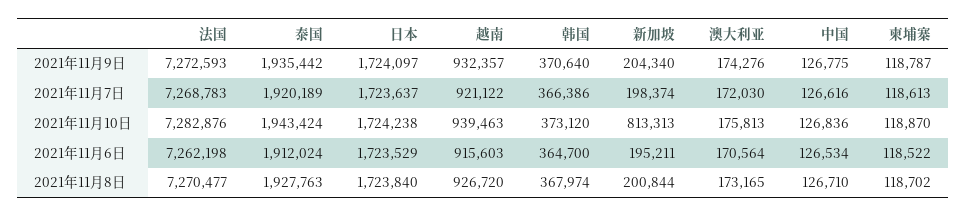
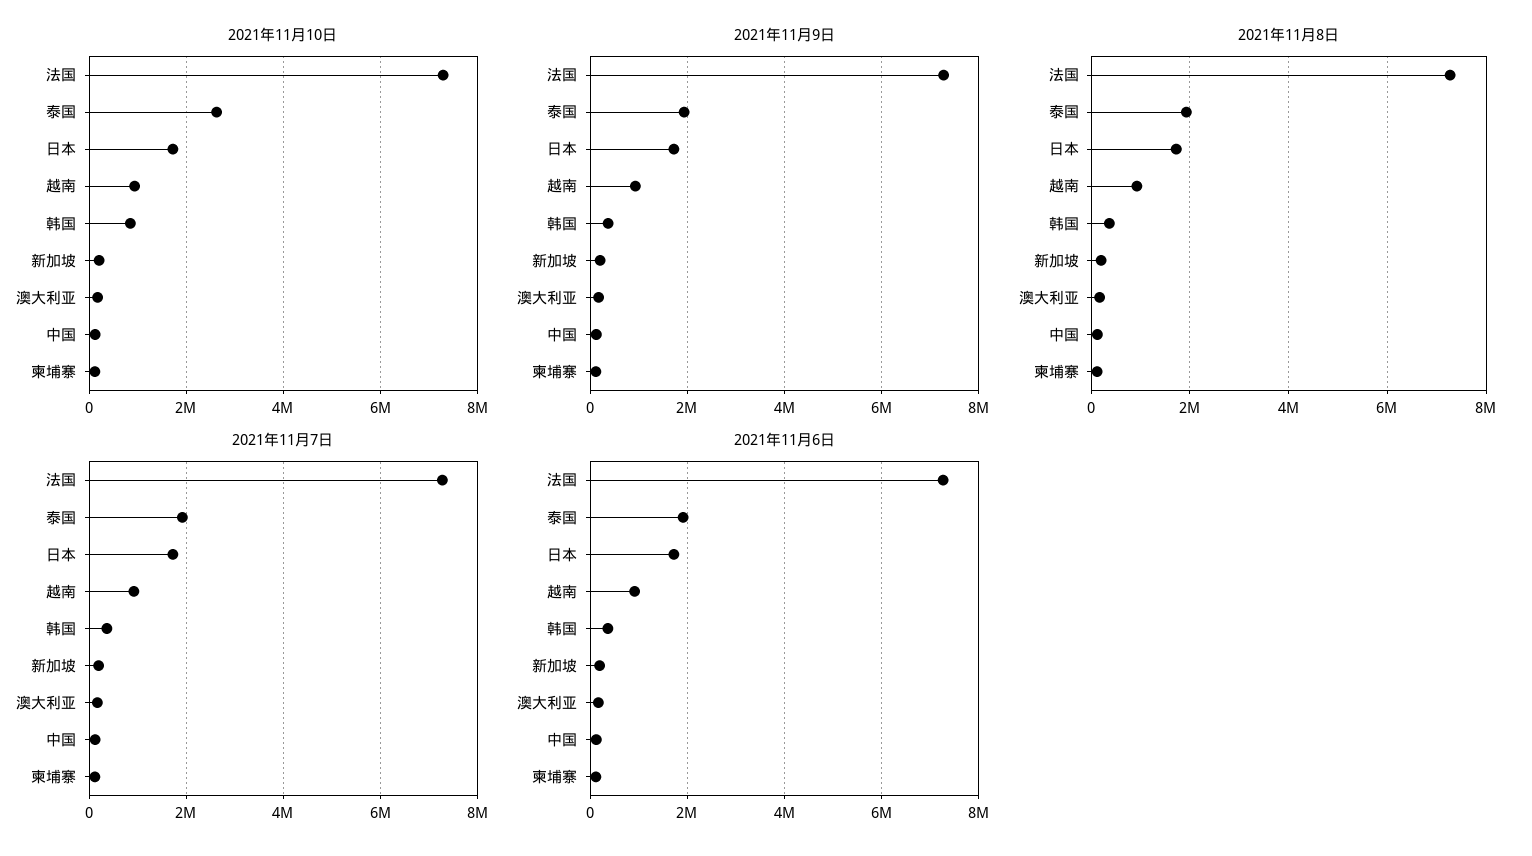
2021年11月10日, 泰国: 1943424 -> 2600000
2021年11月10日, 韩国: 373120 -> 800000
2021年11月10日, 新加坡: 813313 -> 200000

